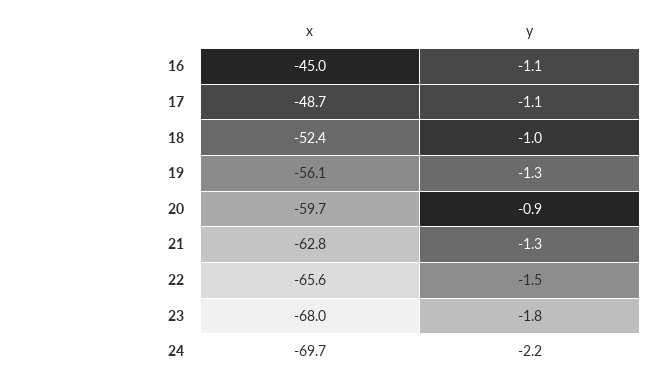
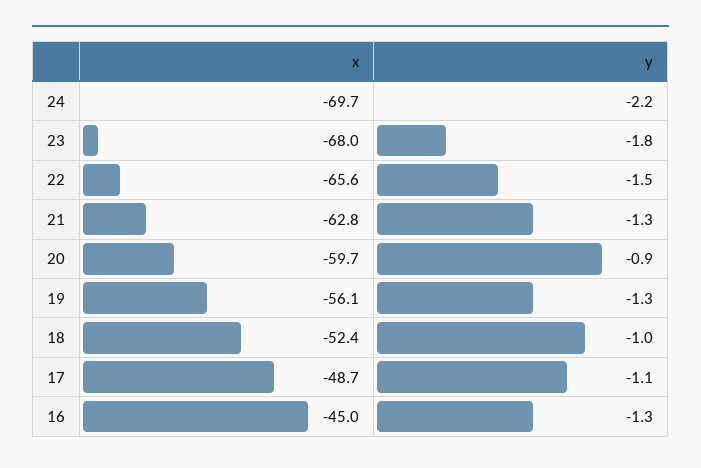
y, 16: -1.1 -> -1.3

